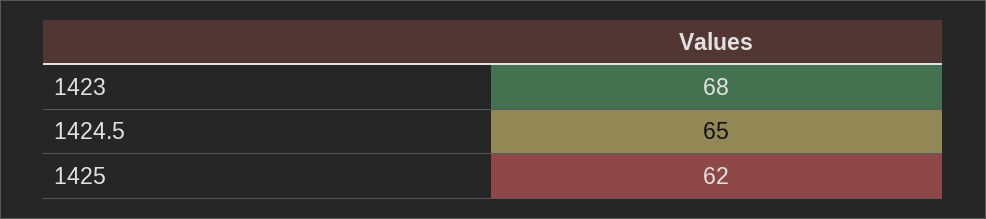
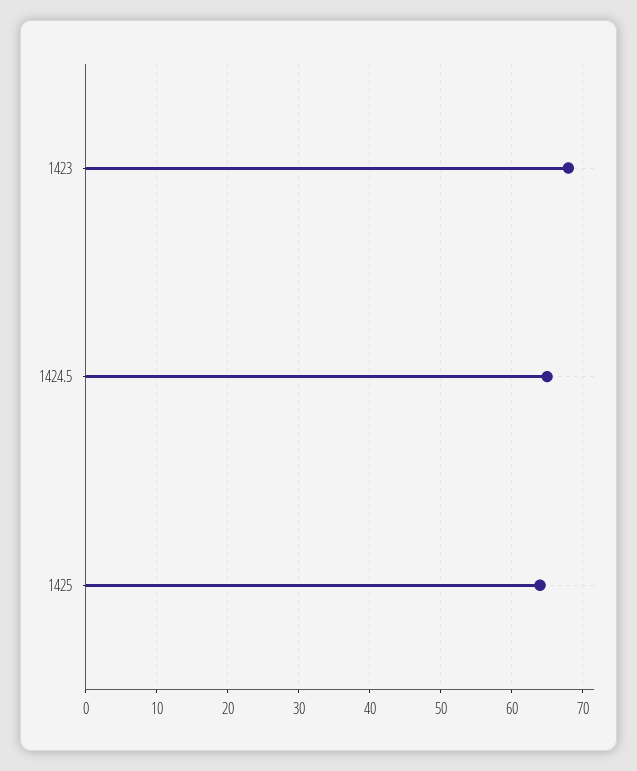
1425: 62 -> 64

